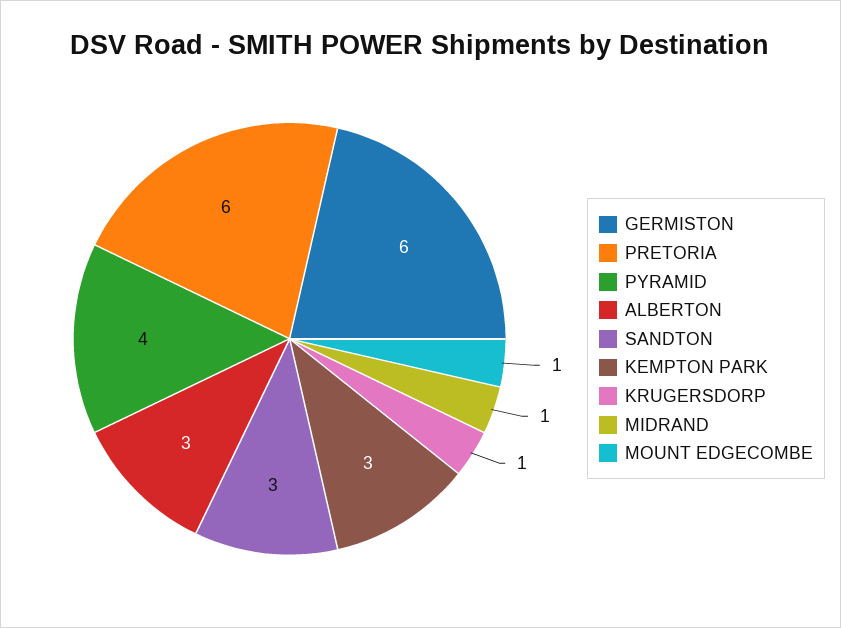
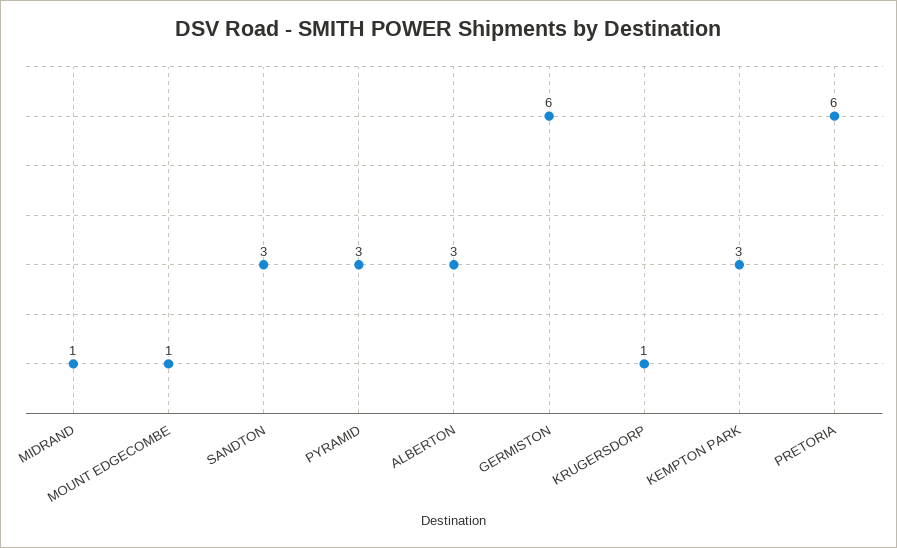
PYRAMID: 4 -> 3

